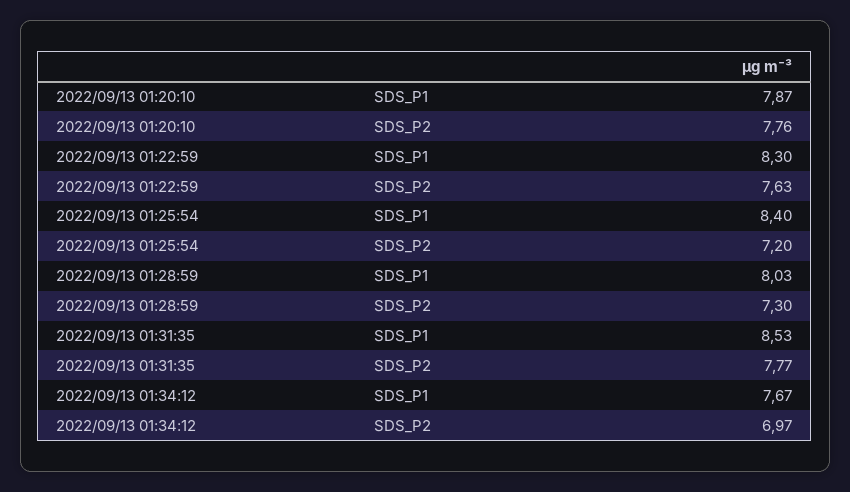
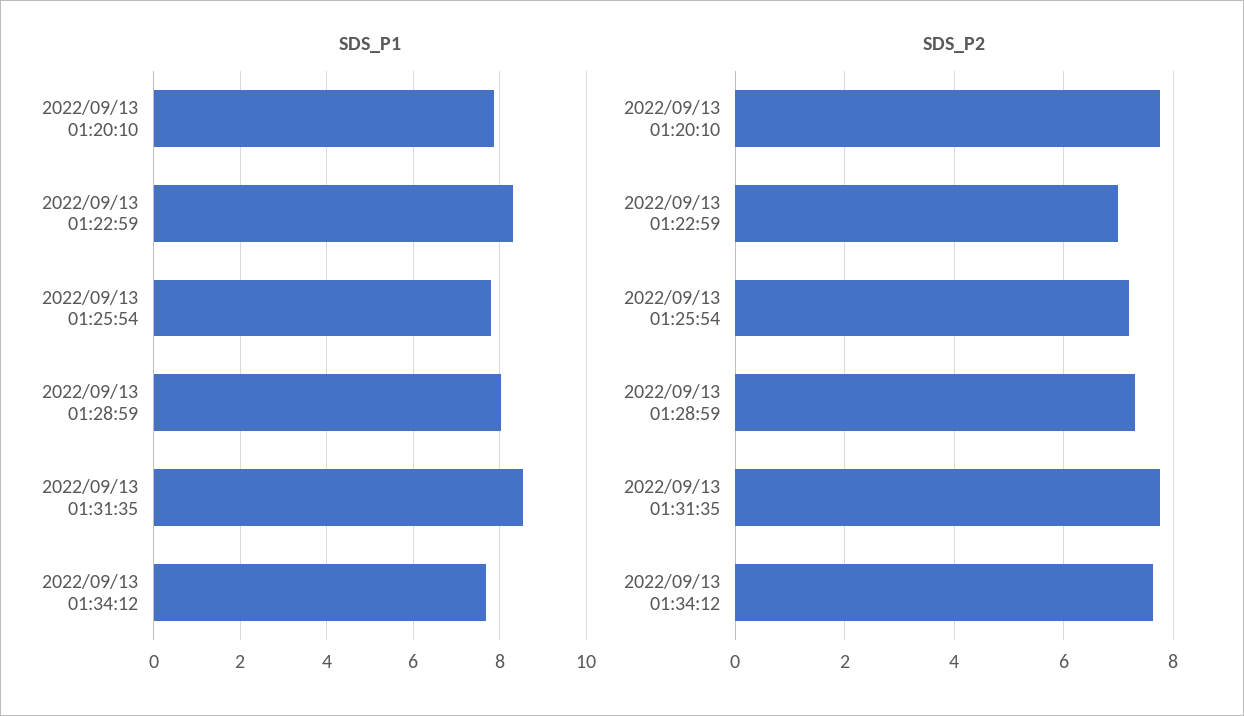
SDS_P2, 2022/09/13 01:22:59: 7.63 -> 7
SDS_P1, 2022/09/13 01:25:54: 8.4 -> 7.8
SDS_P2, 2022/09/13 01:34:12: 6.97 -> 7.6

